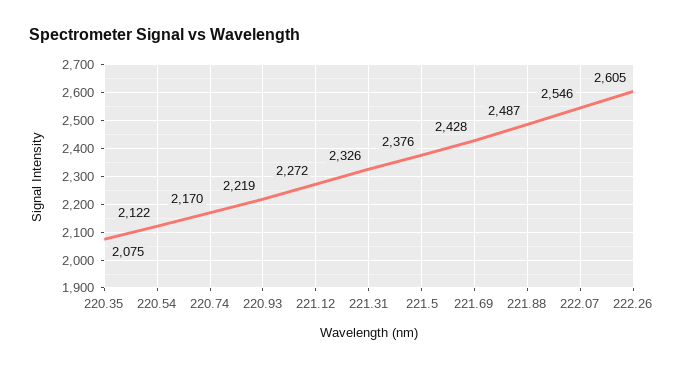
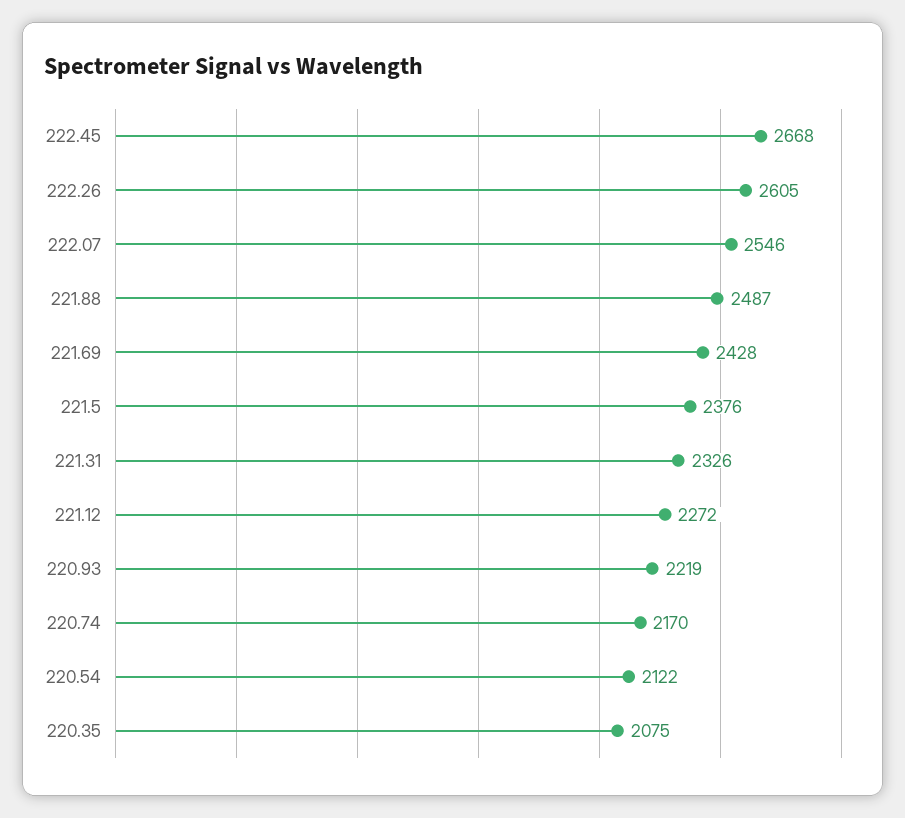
222.45: none -> 2668

